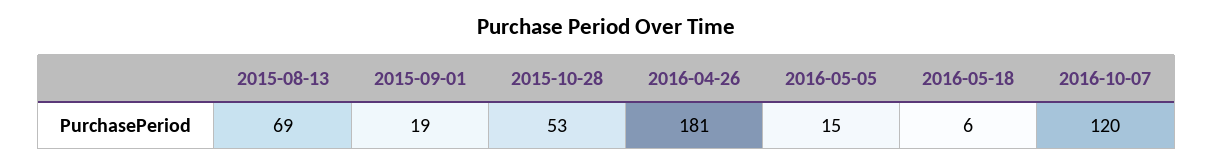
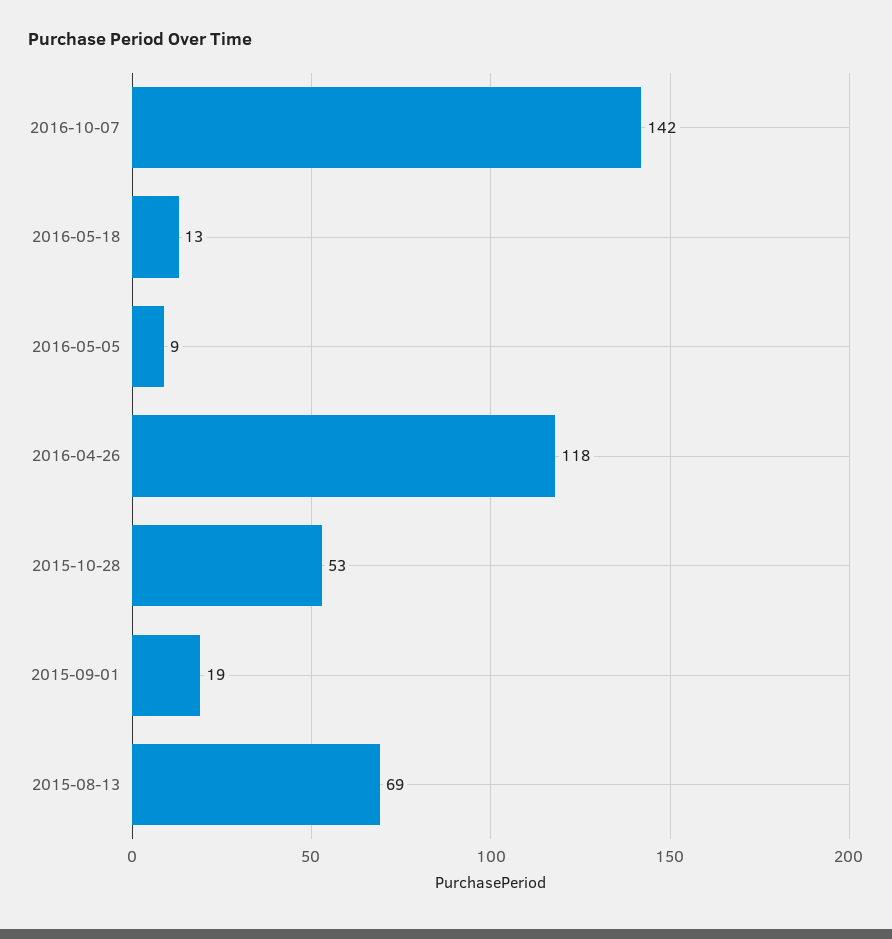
2016-04-26: 181 -> 118
2016-05-05: 15 -> 9
2016-05-18: 6 -> 13
2016-10-07: 120 -> 142

